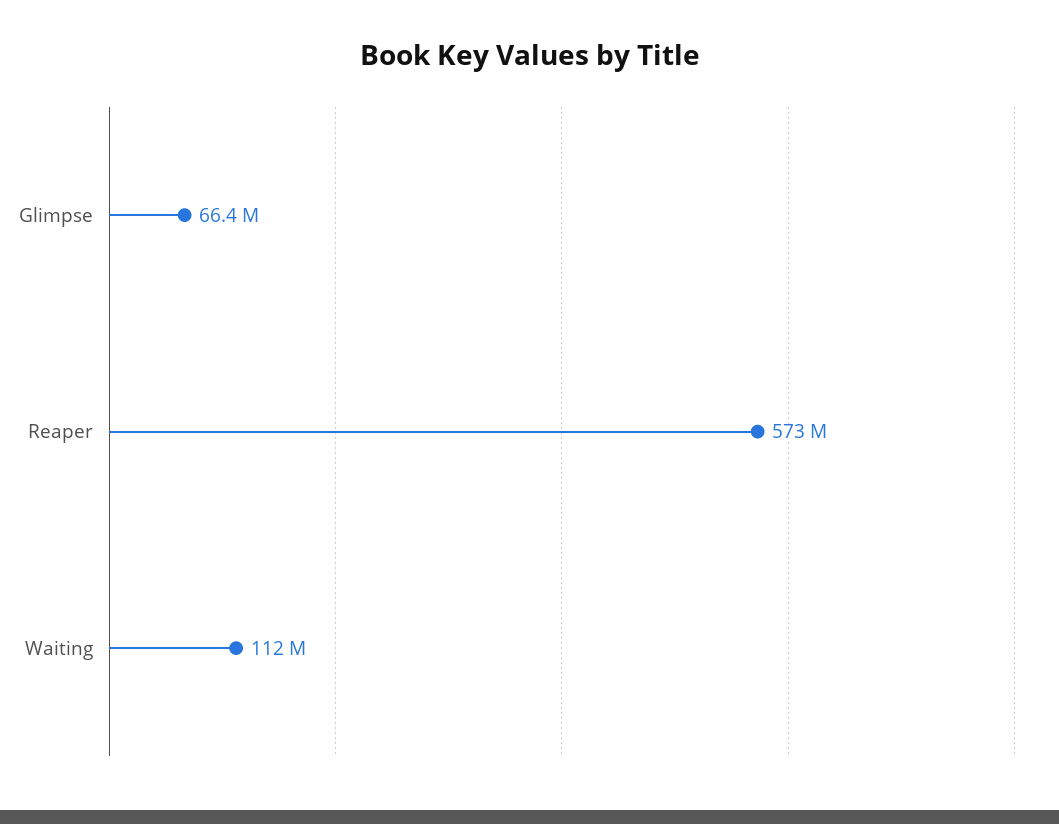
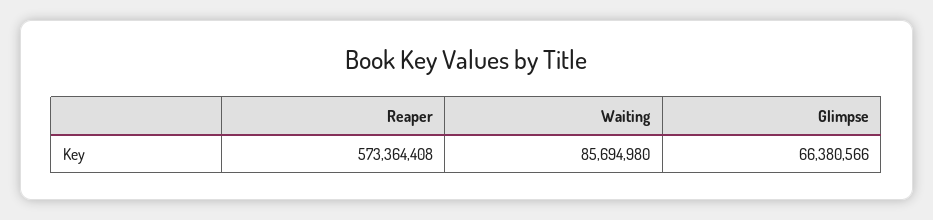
Waiting: 112000000 -> 85694980

